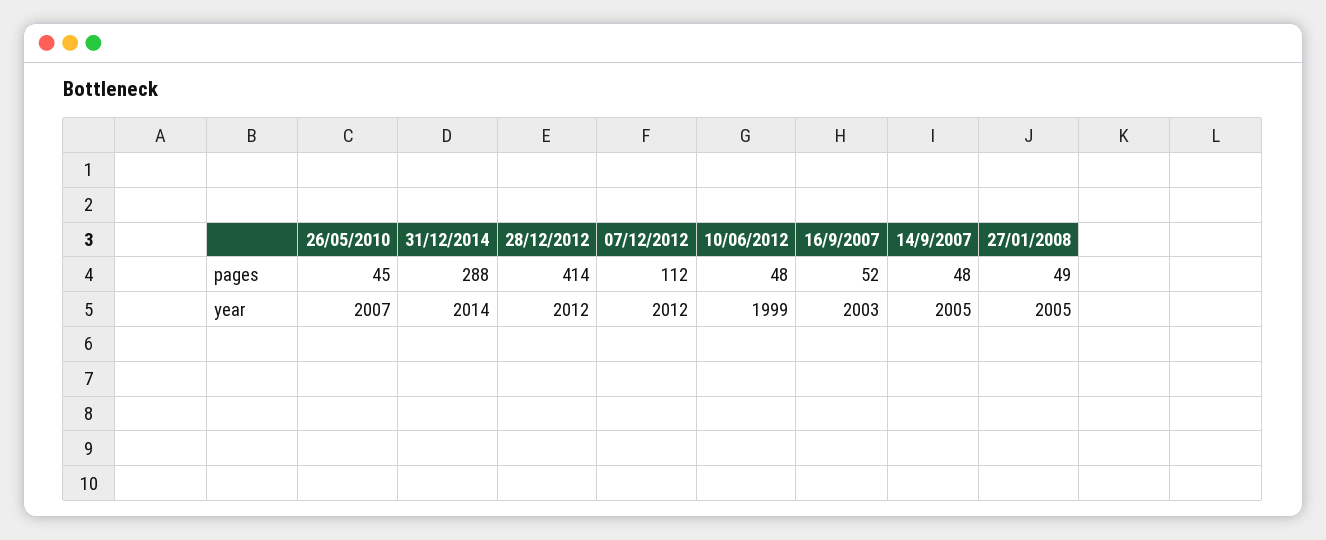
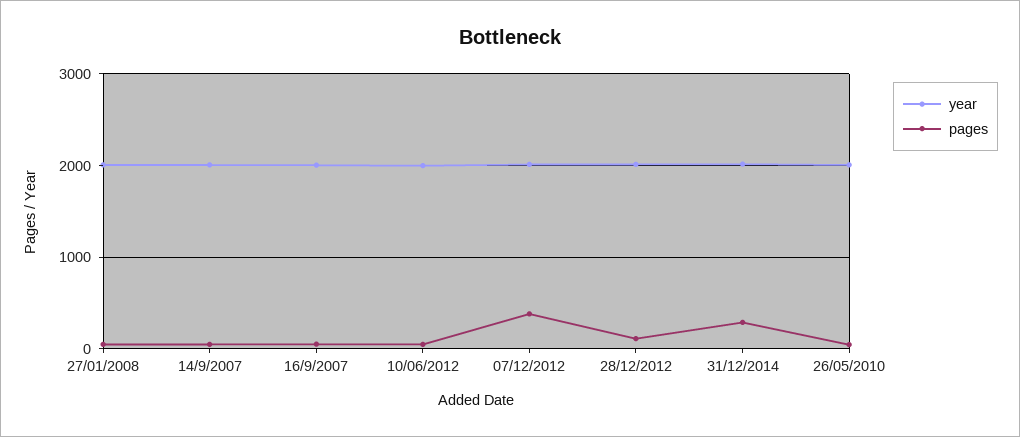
pages, 28/12/2012: 414 -> 100
pages, 07/12/2012: 112 -> 400

